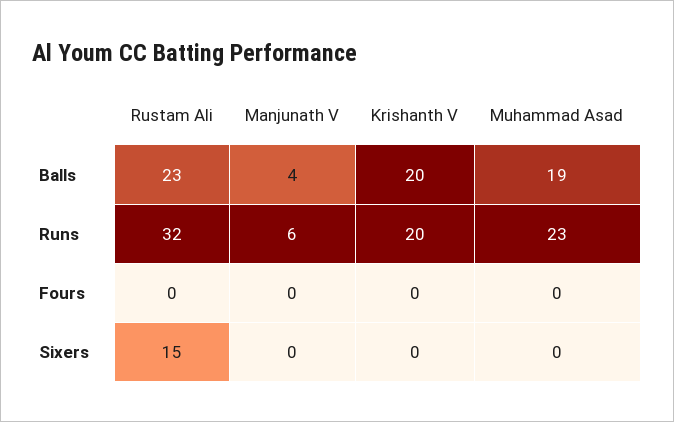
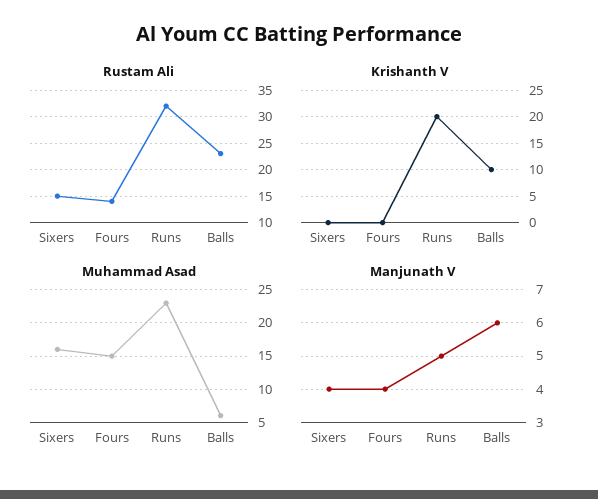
Manjunath V, Balls: 4 -> 6
Krishanth V, Balls: 20 -> 10
Muhammad Asad, Balls: 19 -> 6
Manjunath V, Runs: 6 -> 5
Rustam Ali, Fours: 0 -> 15
Manjunath V, Fours: 0 -> 4
Muhammad Asad, Fours: 0 -> 15
Manjunath V, Sixers: 0 -> 4
Muhammad Asad, Sixers: 0 -> 16

